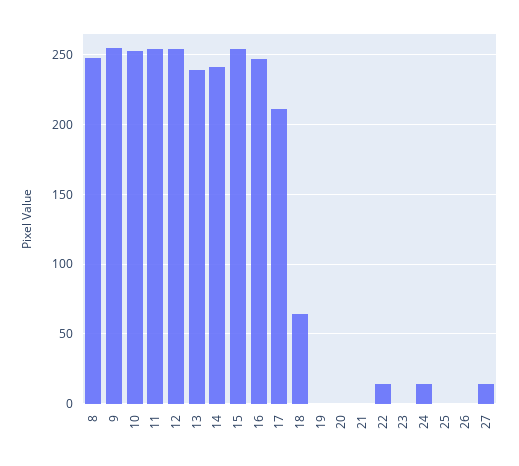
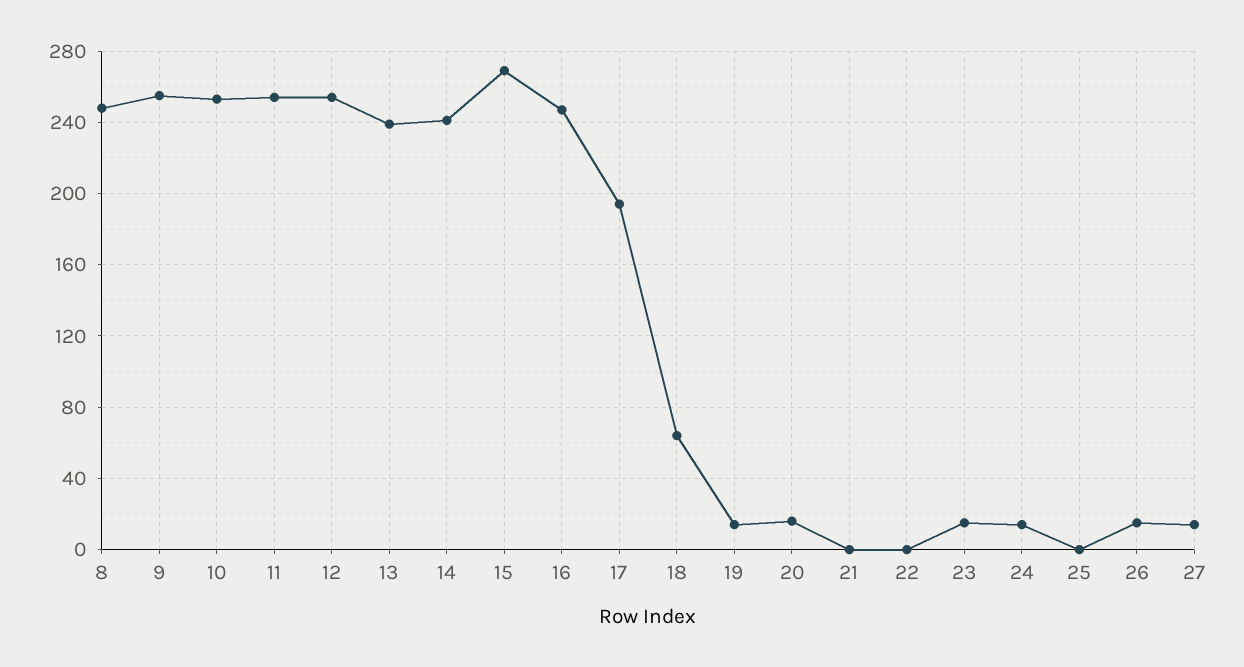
15: 255 -> 270
17: 210 -> 195
19: 0 -> 15
20: 0 -> 15
22: 15 -> 0
23: 0 -> 15
26: 0 -> 15

